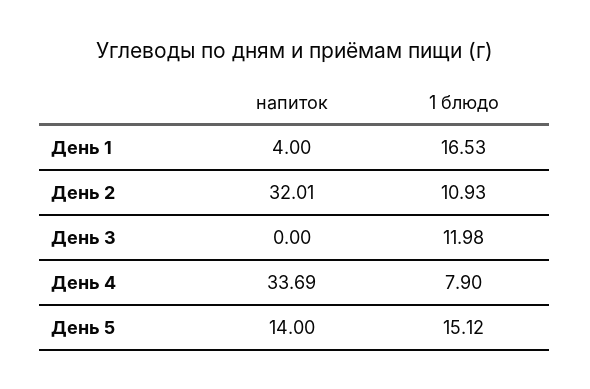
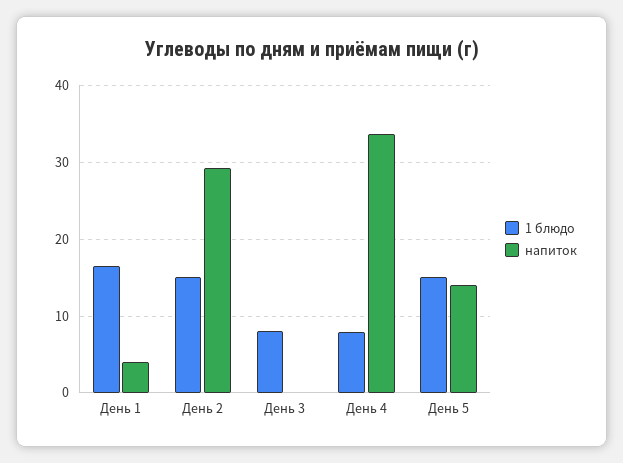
напиток, День 2: 32.01 -> 29
1 блюдо, День 2: 10.93 -> 15
1 блюдо, День 3: 11.98 -> 8

